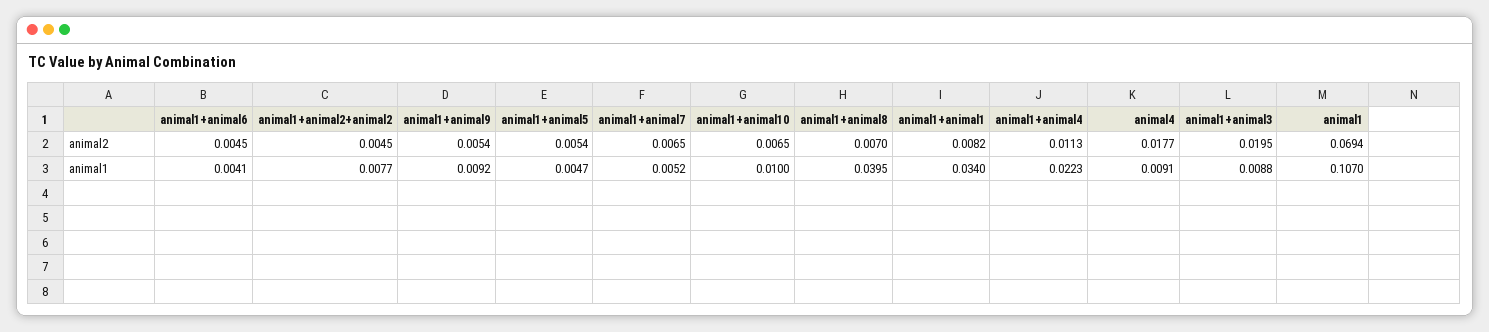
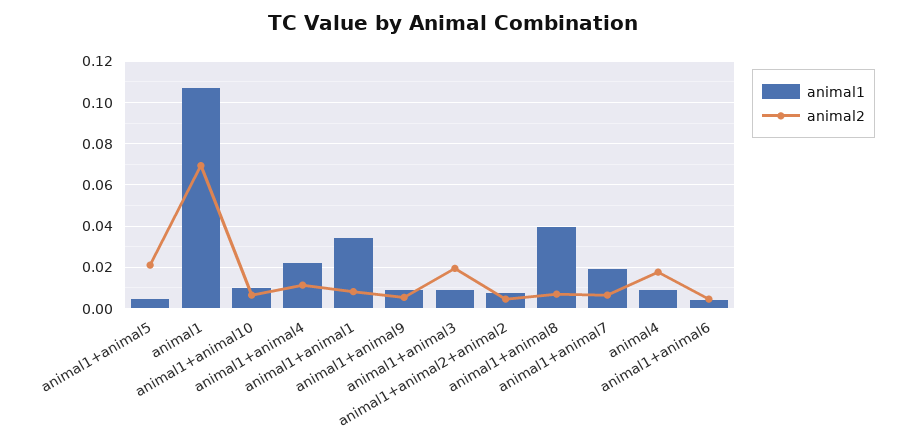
animal2, animal1+animal5: 0.0054 -> 0.02
animal1, animal1+animal7: 0.0052 -> 0.02

